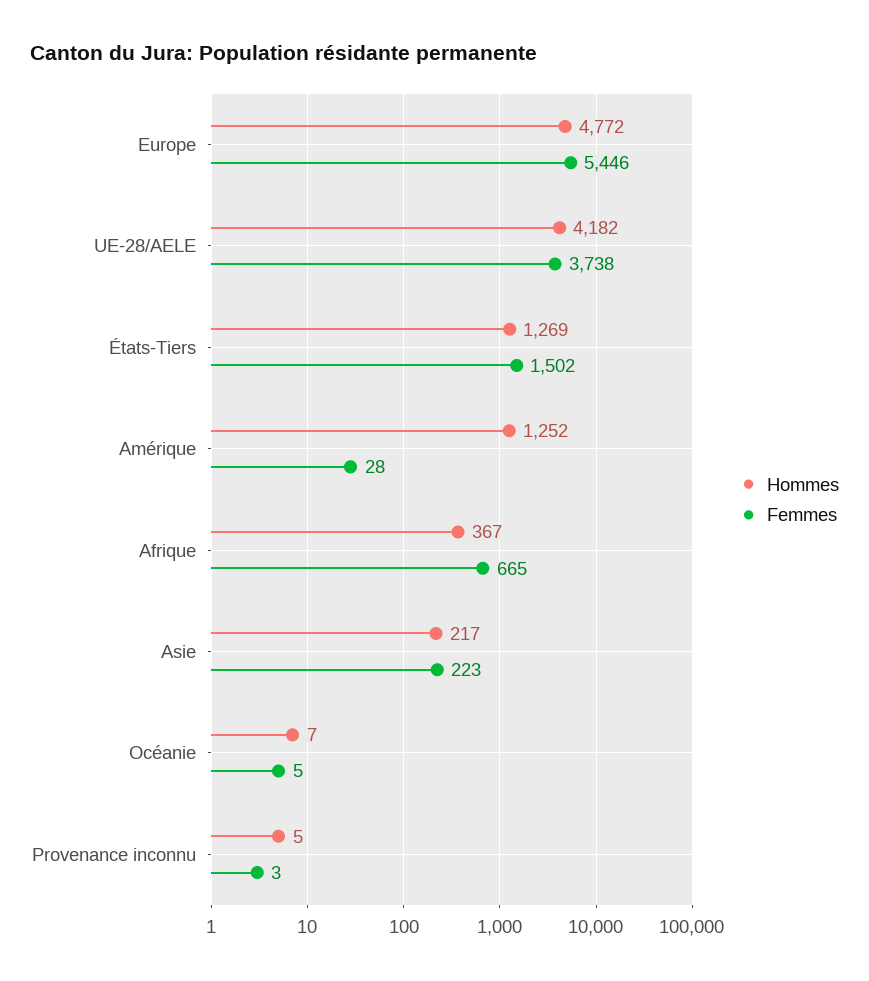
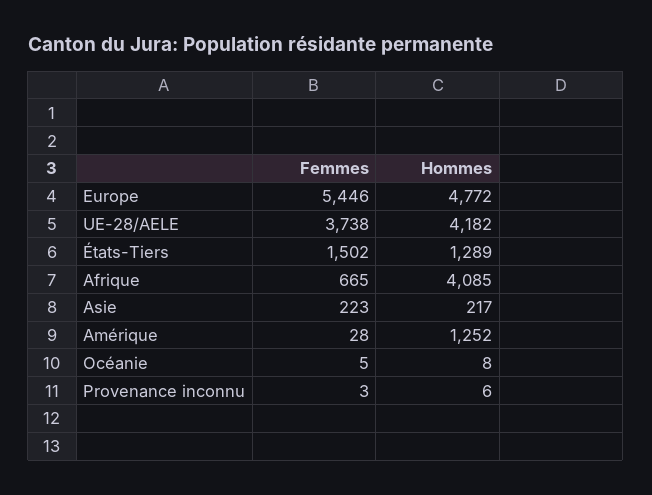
Hommes, États-Tiers: 1269 -> 1289
Hommes, Afrique: 367 -> 4085
Hommes, Océanie: 7 -> 8
Hommes, Provenance inconnu: 5 -> 6

